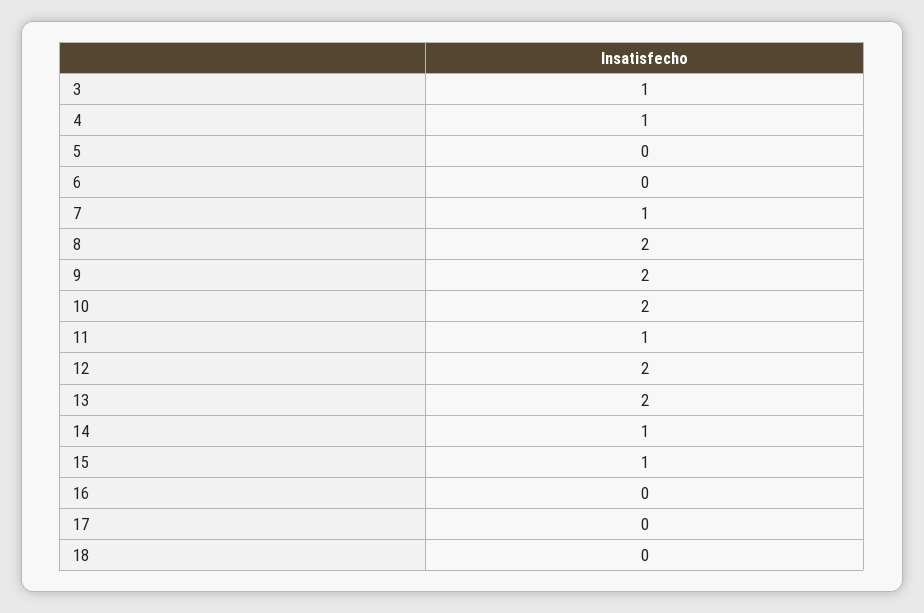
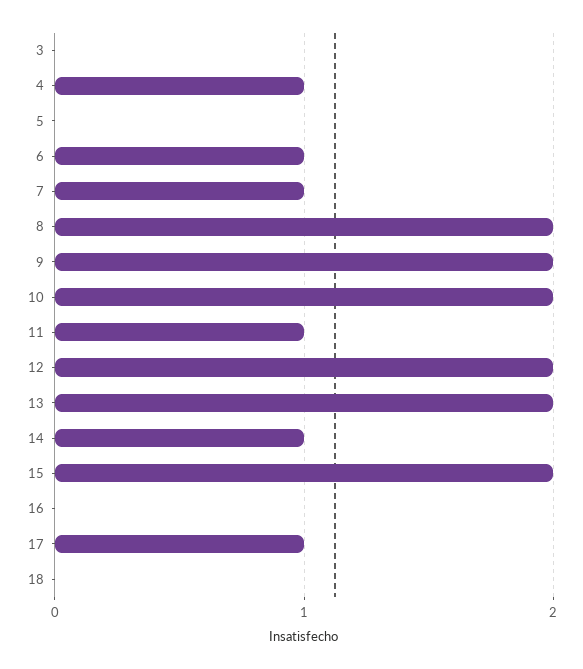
3: 1 -> 0
6: 0 -> 1
15: 1 -> 2
17: 0 -> 1

